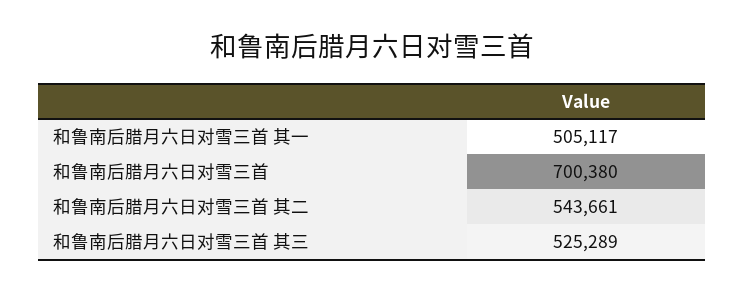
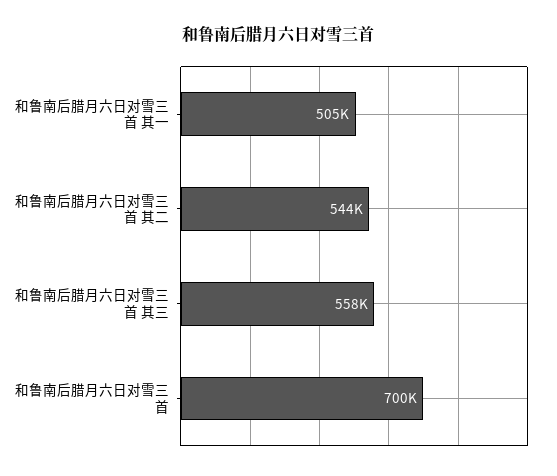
和鲁南后腊月六日对雪三首 其三: 525289 -> 558000

